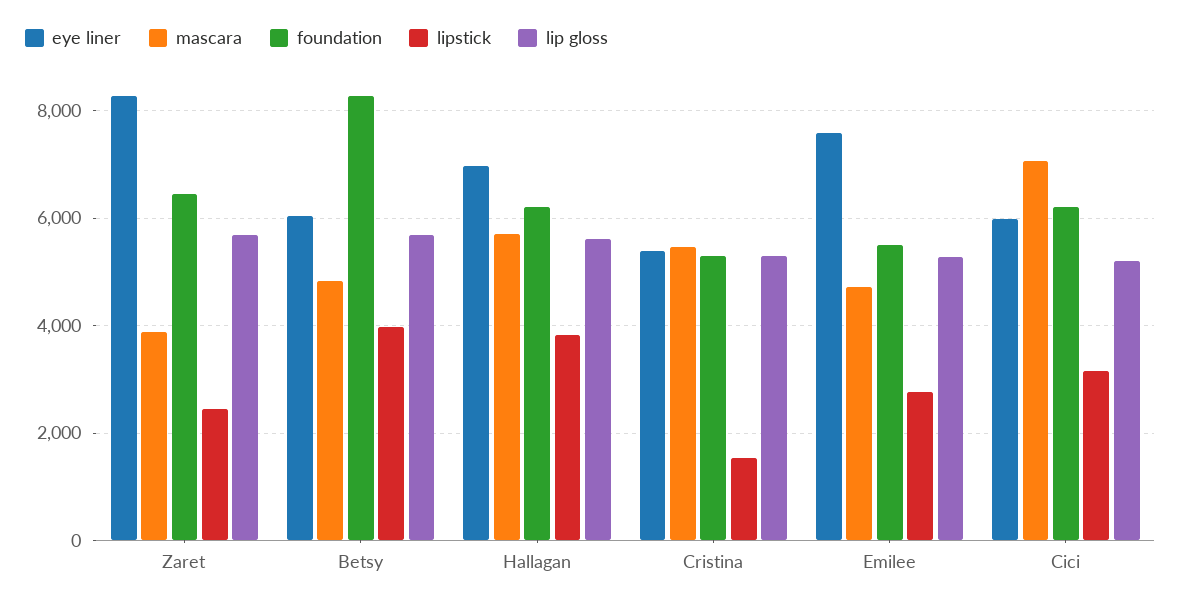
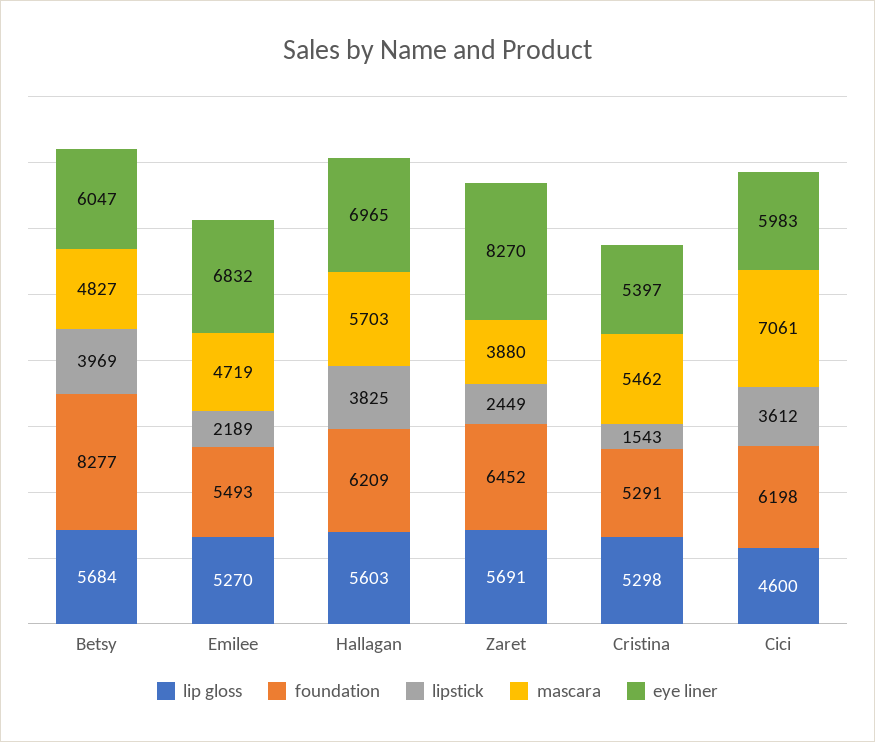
eye liner, Emilee: 7600 -> 6832
lipstick, Emilee: 2800 -> 2189
lipstick, Cici: 3200 -> 3612
lip gloss, Cici: 5200 -> 4600

